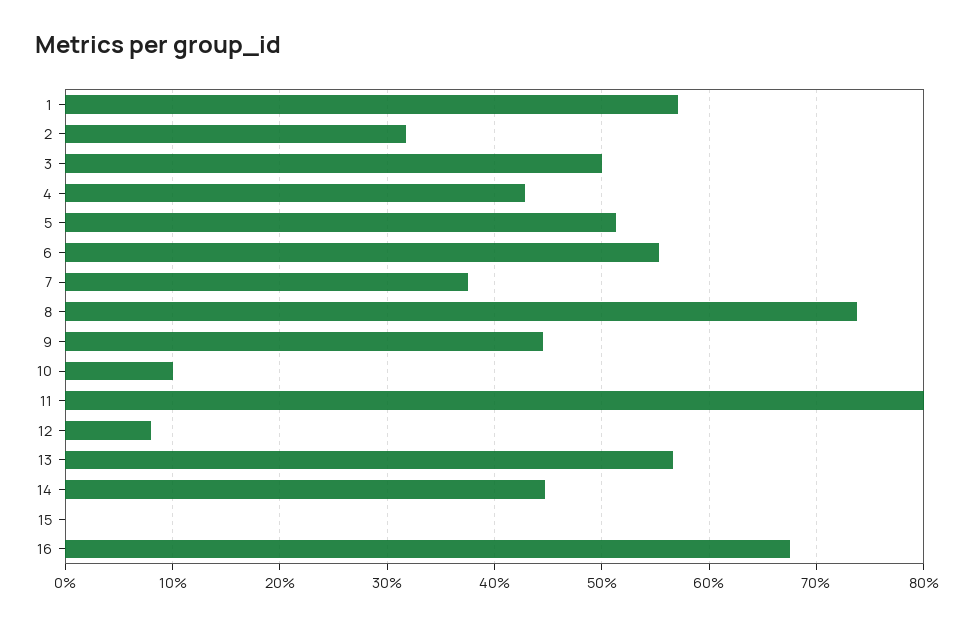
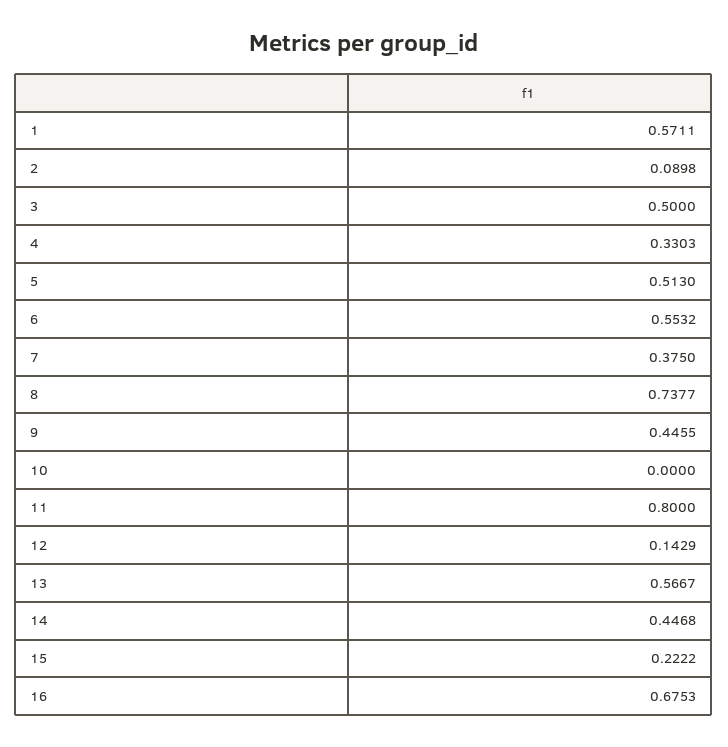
2: 0.32 -> 0.0898
4: 0.43 -> 0.3303
10: 0.1 -> 0
12: 0.08 -> 0.1429
15: 0 -> 0.2222

